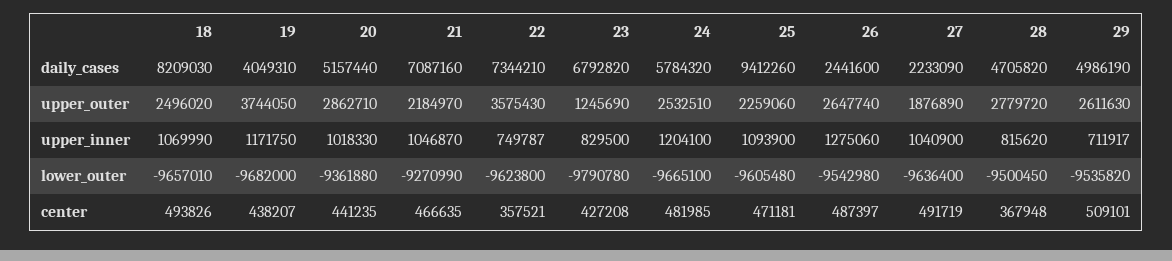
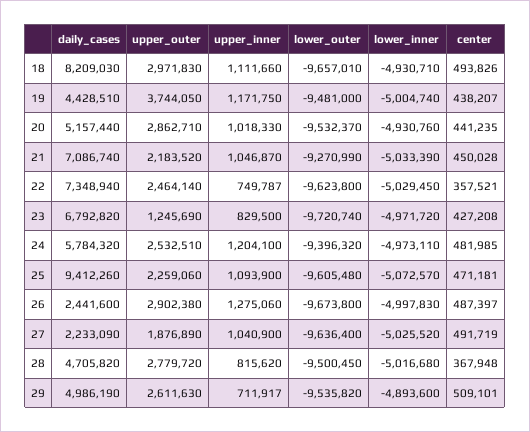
19, daily_cases: 4049310 -> 4428510
21, daily_cases: 7087160 -> 7086740
22, daily_cases: 7344210 -> 7348940
18, upper_outer: 2496020 -> 2971830
21, upper_outer: 2184970 -> 2183520
22, upper_outer: 3575430 -> 2464140
26, upper_outer: 2647740 -> 2902380
18, upper_inner: 1069990 -> 1111660
19, lower_outer: -9682000 -> -9481000
20, lower_outer: -9361880 -> -9532370
23, lower_outer: -9790780 -> -9720740
24, lower_outer: -9665100 -> -9396320
26, lower_outer: -9542980 -> -9673800
21, center: 466635 -> 450028
18, lower_inner: none -> -4930710
19, lower_inner: none -> -5004740
20, lower_inner: none -> -4930760
21, lower_inner: none -> -5033390
22, lower_inner: none -> -5029450
23, lower_inner: none -> -4971720
24, lower_inner: none -> -4973110
25, lower_inner: none -> -5072570
26, lower_inner: none -> -4997830
27, lower_inner: none -> -5025520
28, lower_inner: none -> -5016680
29, lower_inner: none -> -4893600

